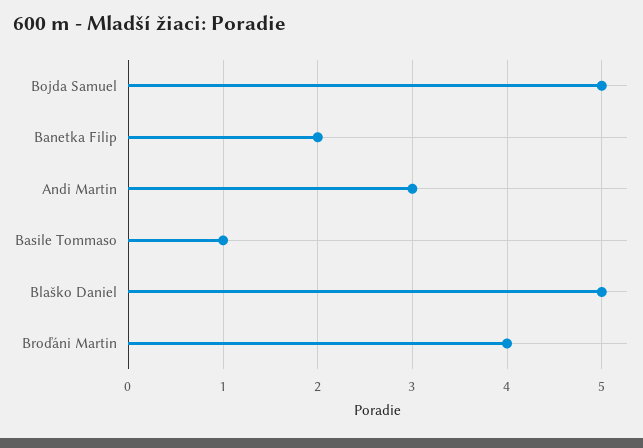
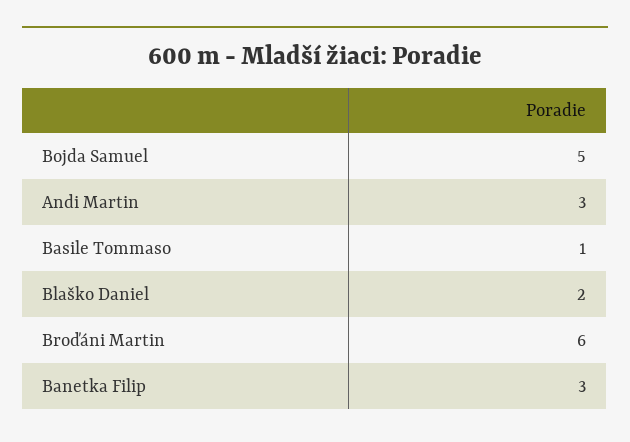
Banetka Filip: 2 -> 3
Blaško Daniel: 5 -> 2
Broďáni Martin: 4 -> 6

